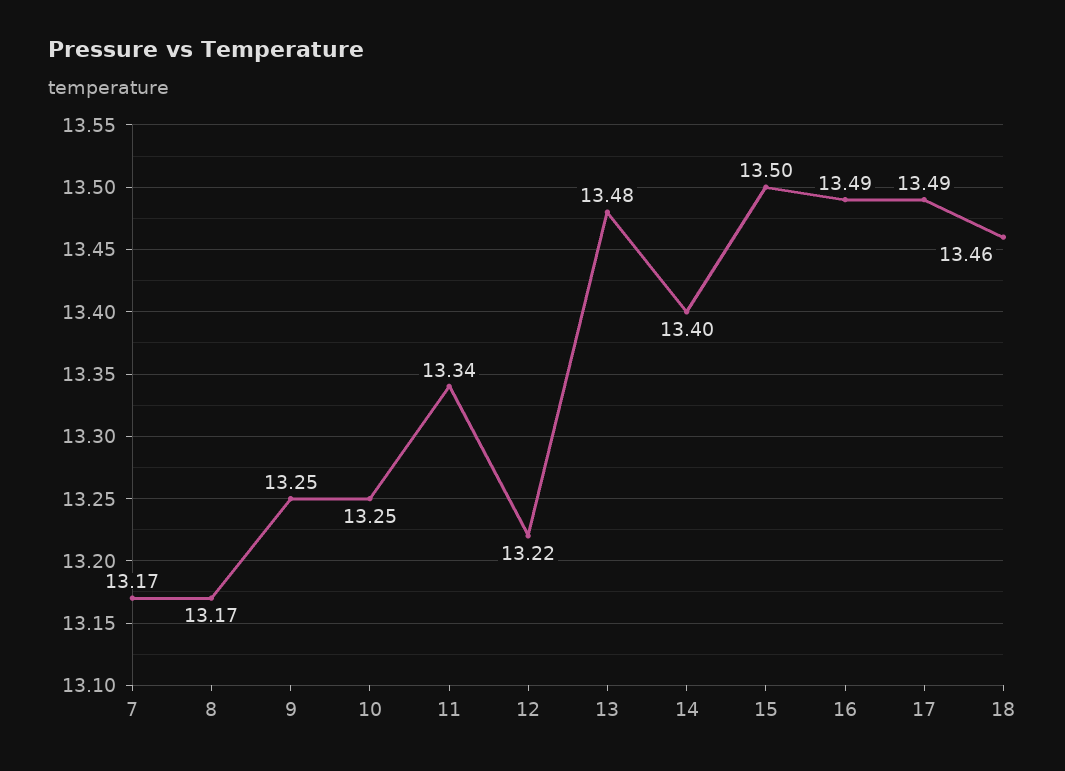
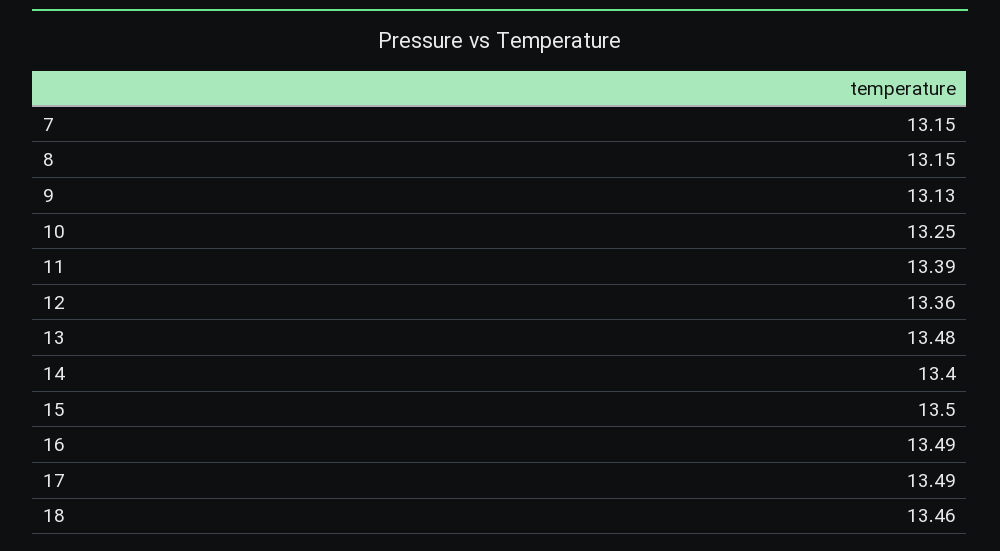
7: 13.17 -> 13.15
8: 13.17 -> 13.15
9: 13.25 -> 13.13
11: 13.34 -> 13.39
12: 13.22 -> 13.36

